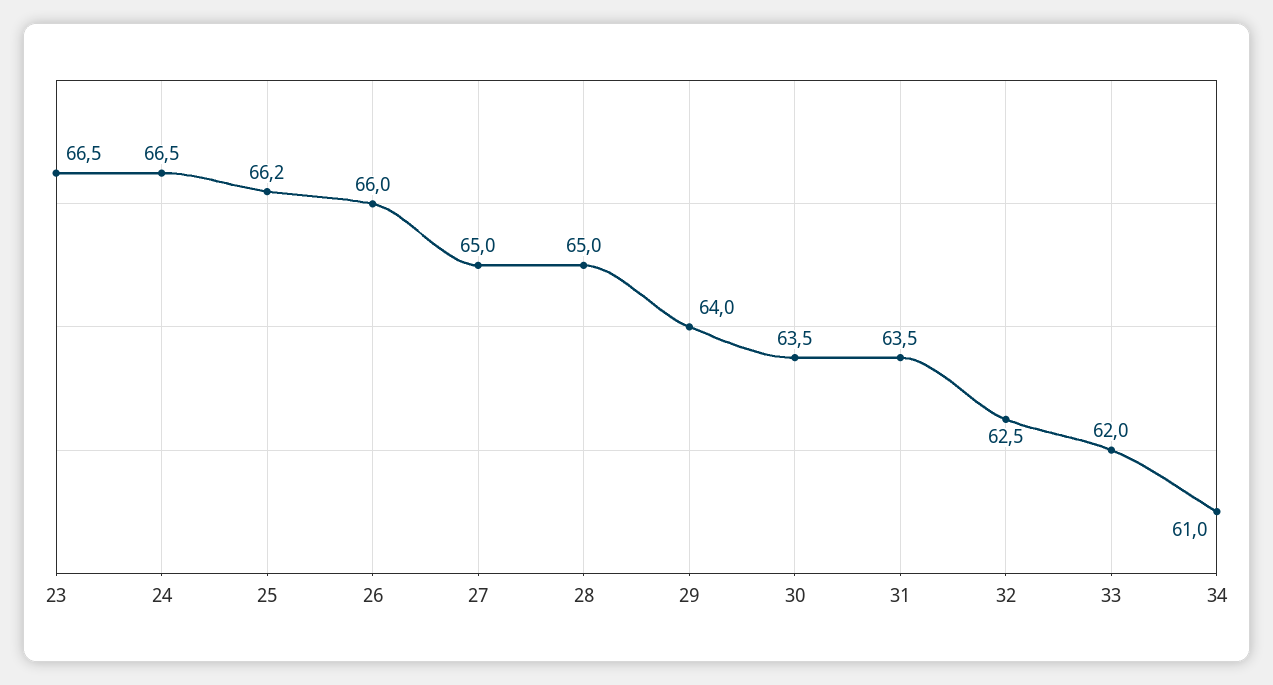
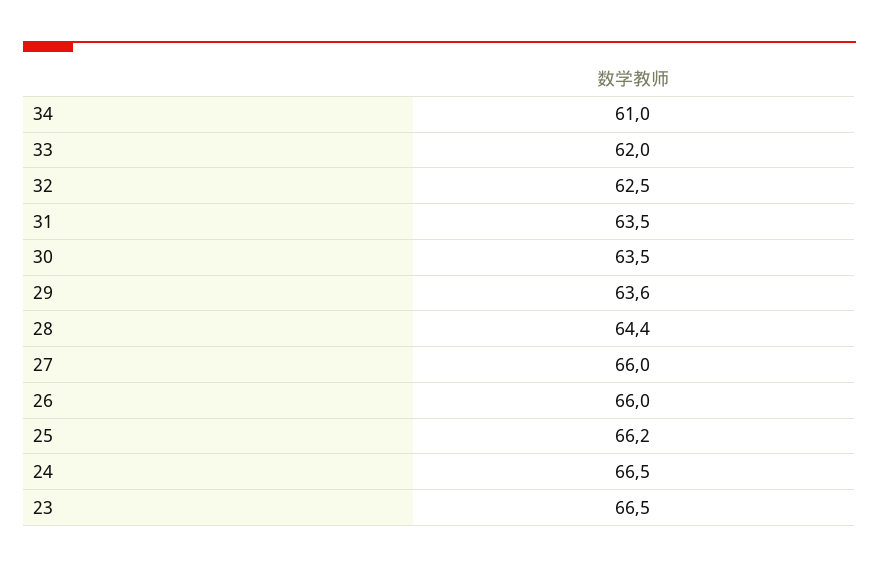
27: 65 -> 66
28: 65 -> 64.4
29: 64 -> 63.6

